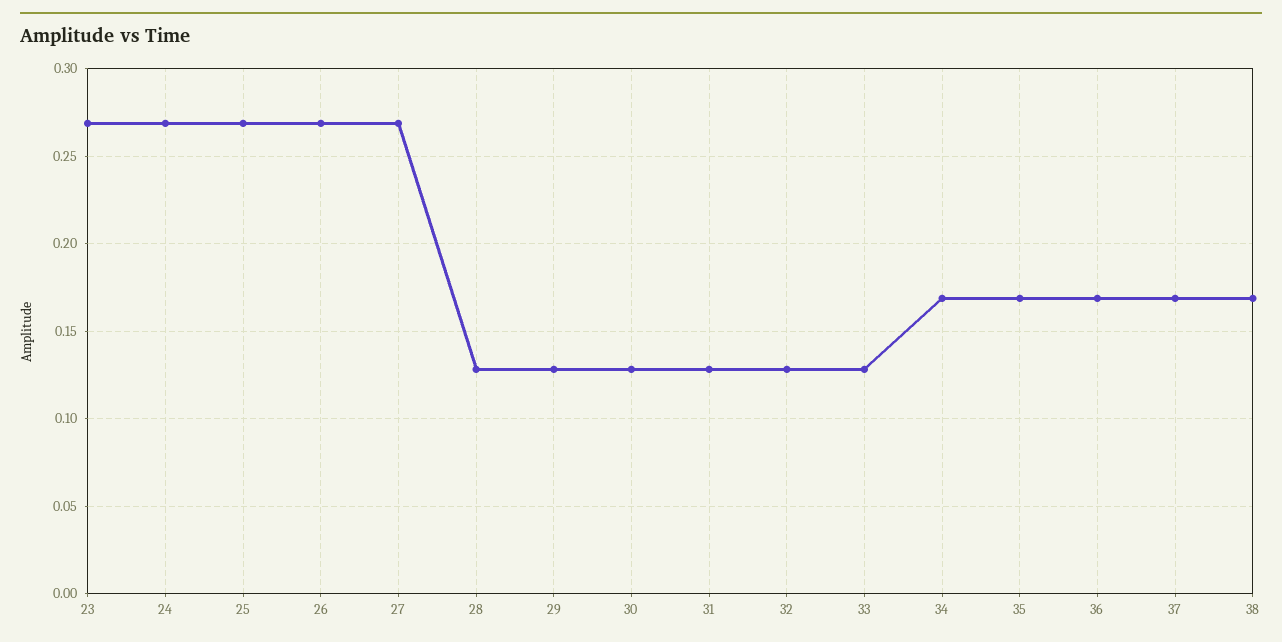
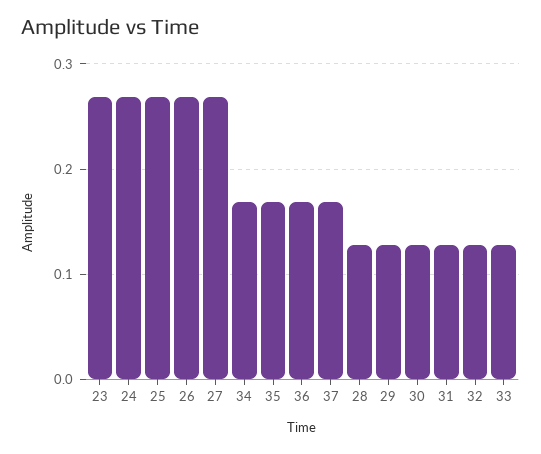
38: 0.17 -> none

